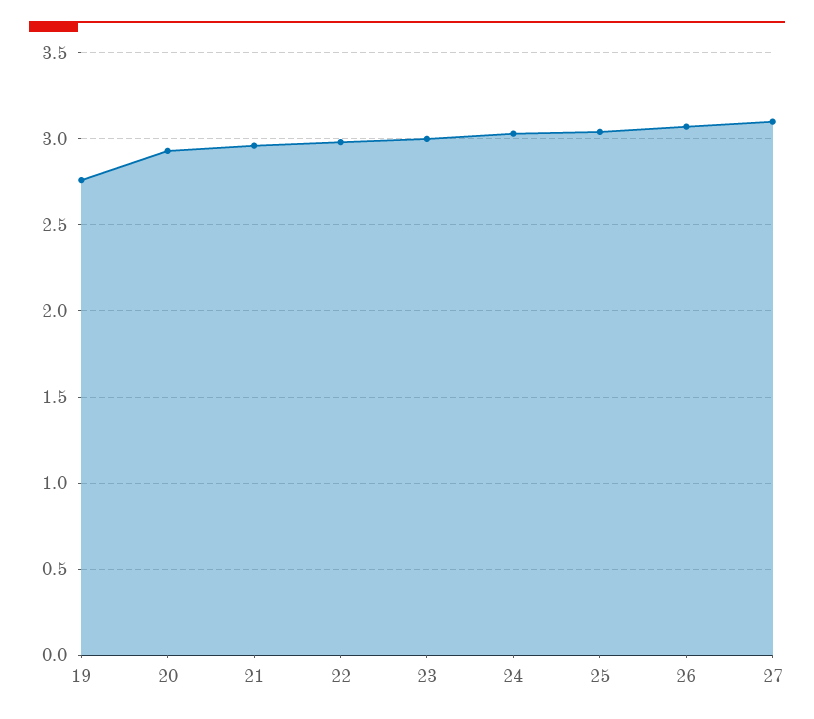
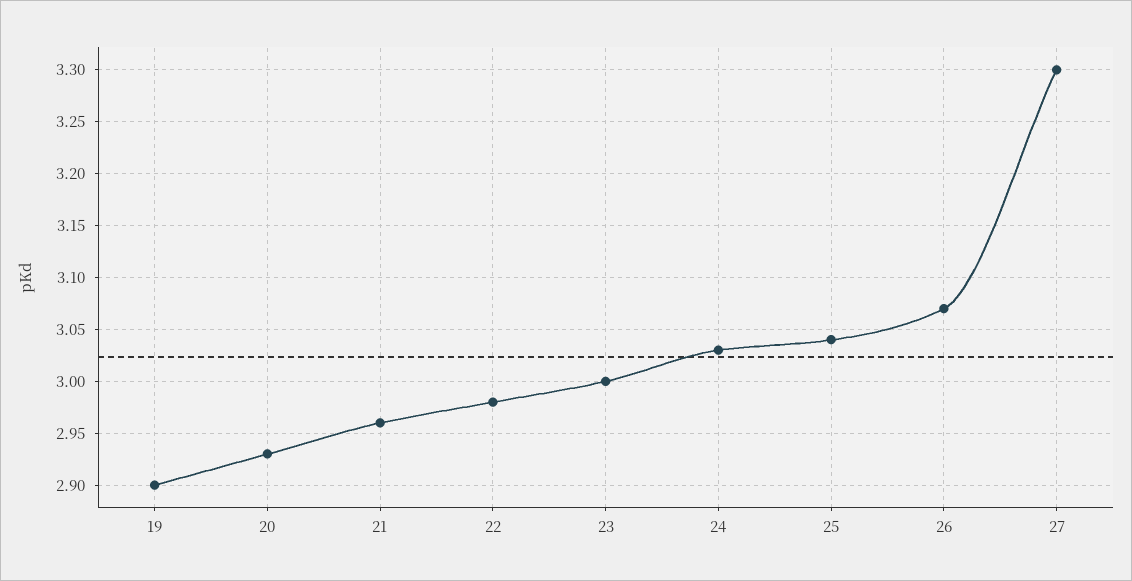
19: 2.75 -> 2.9
27: 3.1 -> 3.3

